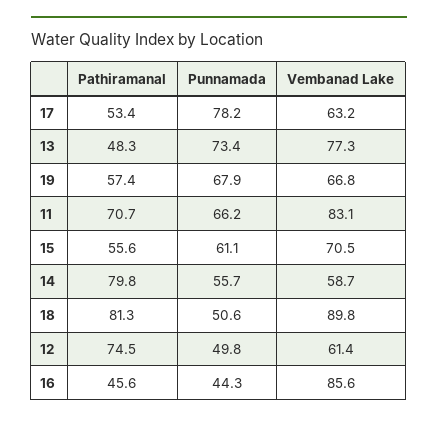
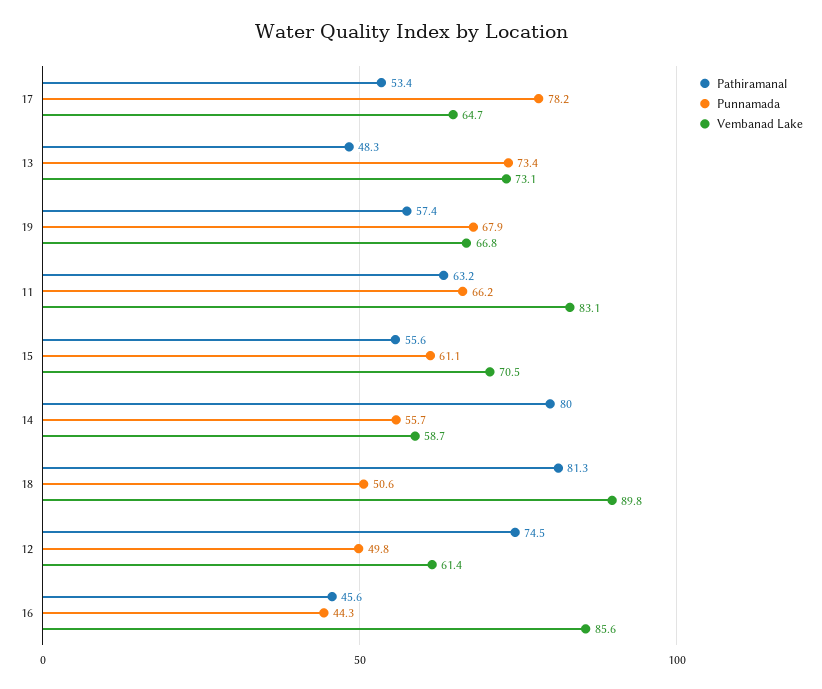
Vembanad Lake, 17: 63.2 -> 64.7
Vembanad Lake, 13: 77.3 -> 73.1
Pathiramanal, 11: 70.7 -> 63.2
Pathiramanal, 14: 79.8 -> 80

